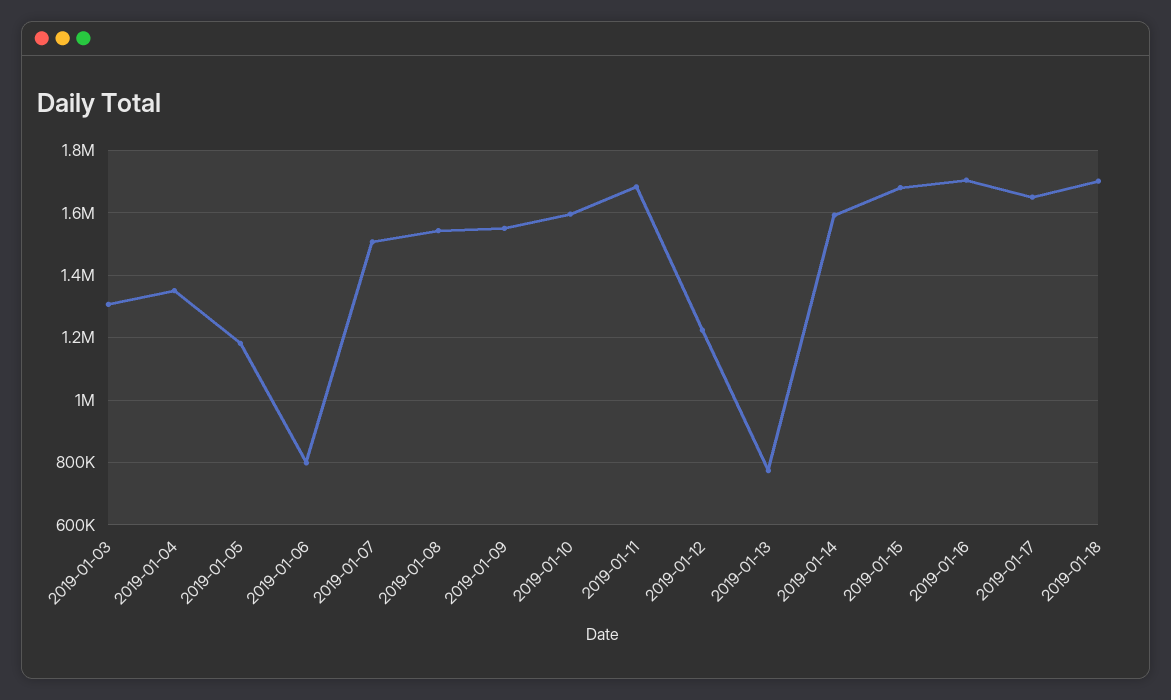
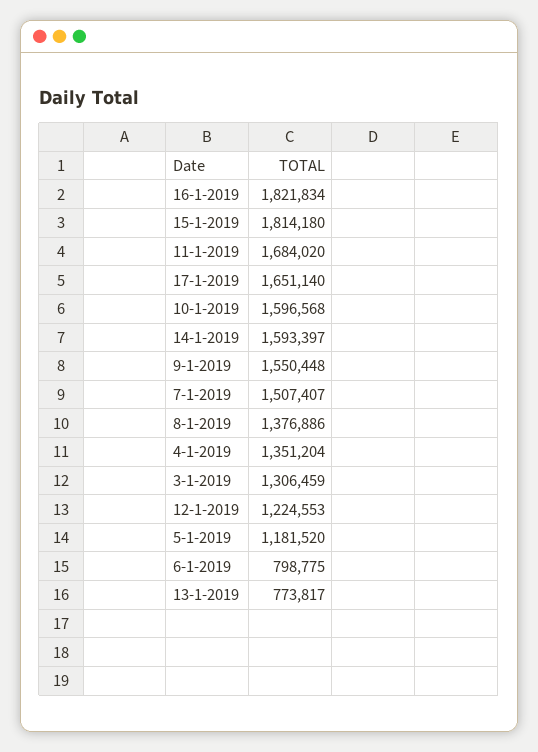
2019-01-08: 1540000 -> 1376886
2019-01-15: 1680000 -> 1814180
2019-01-16: 1700000 -> 1821834
2019-01-18: 1700000 -> none

